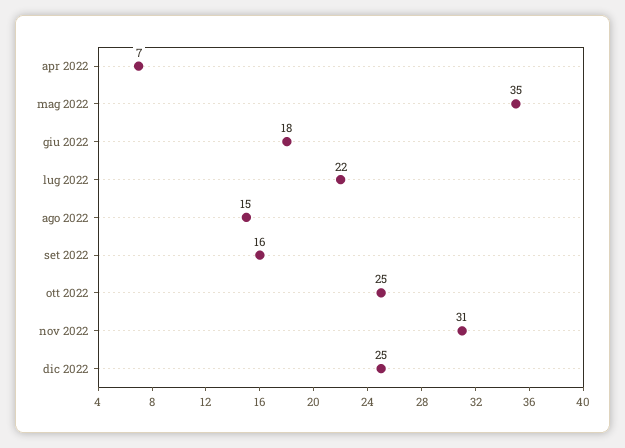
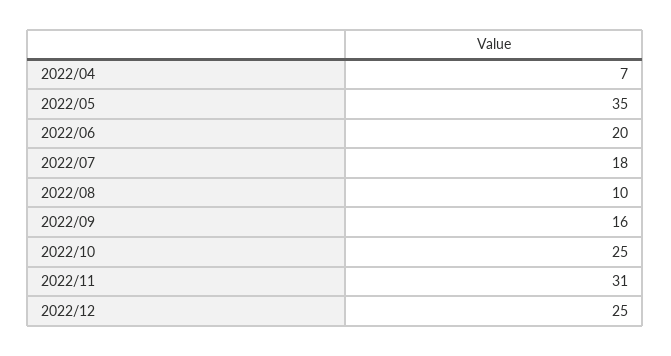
giu 2022: 18 -> 20
lug 2022: 22 -> 18
ago 2022: 15 -> 10

